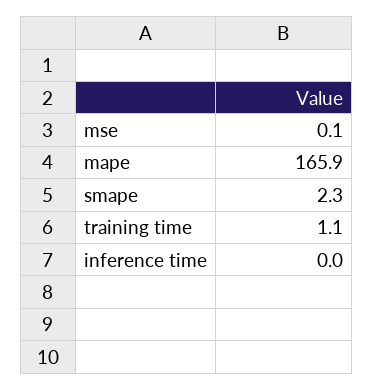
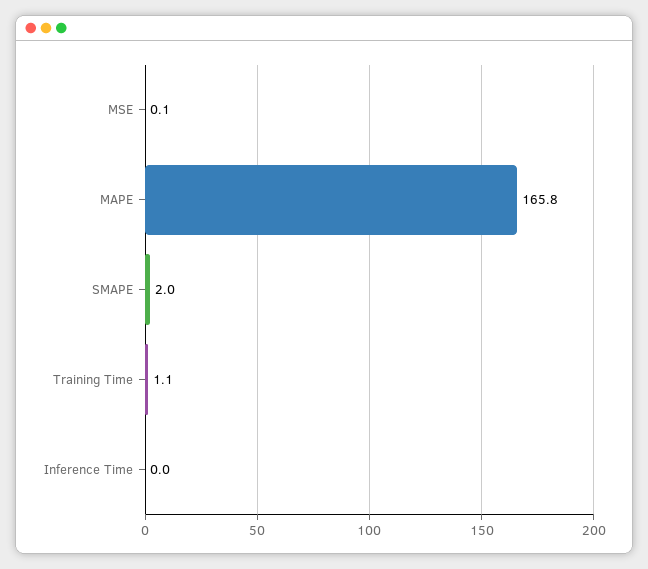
mape: 165.9 -> 165.8
smape: 2.3 -> 2

